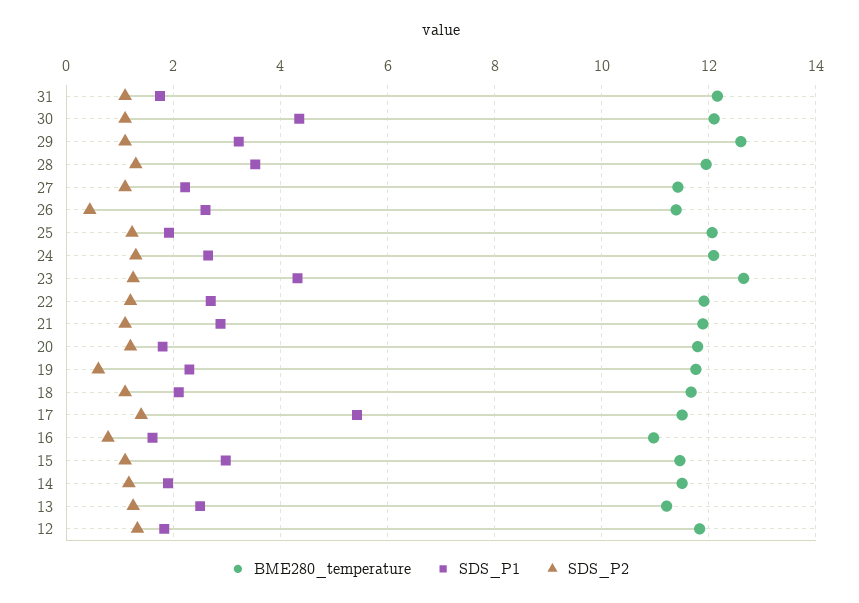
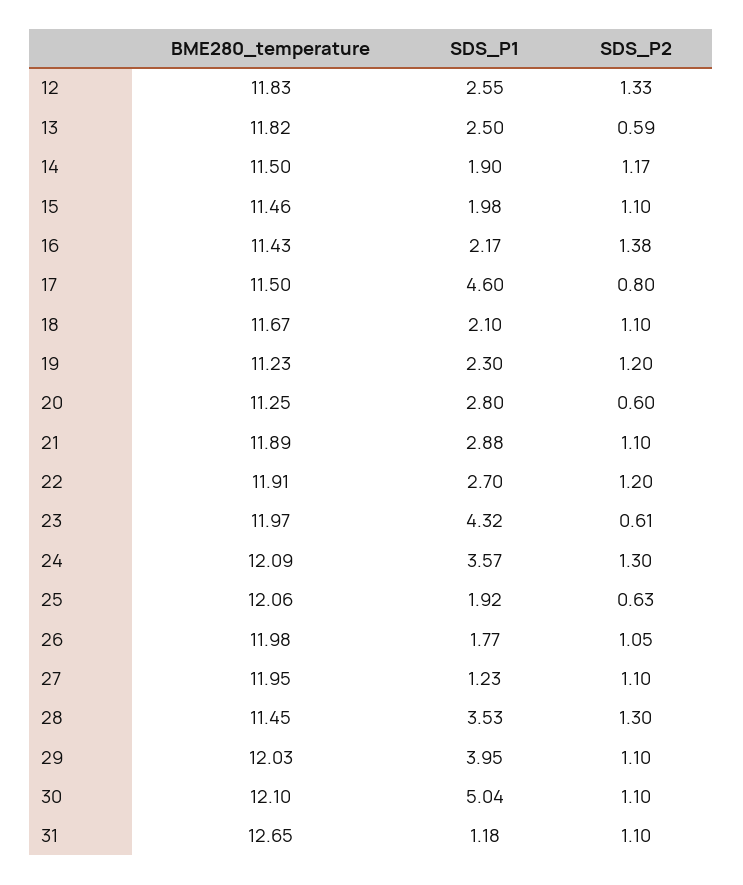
BME280_temperature, 31: 12.2 -> 12.65
SDS_P1, 31: 1.8 -> 1.18
SDS_P1, 30: 4.4 -> 5.04
BME280_temperature, 29: 12.6 -> 12.03
SDS_P1, 29: 3.2 -> 3.95
BME280_temperature, 28: 12 -> 11.45
BME280_temperature, 27: 11.4 -> 11.95
SDS_P1, 27: 2.2 -> 1.23
BME280_temperature, 26: 11.4 -> 11.98
SDS_P1, 26: 2.6 -> 1.77
SDS_P2, 26: 0.4 -> 1.05
SDS_P2, 25: 1.2 -> 0.63
SDS_P1, 24: 2.6 -> 3.57
BME280_temperature, 23: 12.6 -> 11.97
SDS_P2, 23: 1.2 -> 0.61
BME280_temperature, 20: 11.8 -> 11.25
SDS_P1, 20: 1.8 -> 2.8
SDS_P2, 20: 1.2 -> 0.6
BME280_temperature, 19: 11.8 -> 11.23
SDS_P2, 19: 0.6 -> 1.2
SDS_P1, 17: 5.4 -> 4.6
SDS_P2, 17: 1.4 -> 0.8
BME280_temperature, 16: 11 -> 11.43
SDS_P1, 16: 1.6 -> 2.17
SDS_P2, 16: 0.8 -> 1.38
SDS_P1, 15: 3 -> 1.98
BME280_temperature, 13: 11.2 -> 11.82
SDS_P2, 13: 1.2 -> 0.59
SDS_P1, 12: 1.8 -> 2.55

